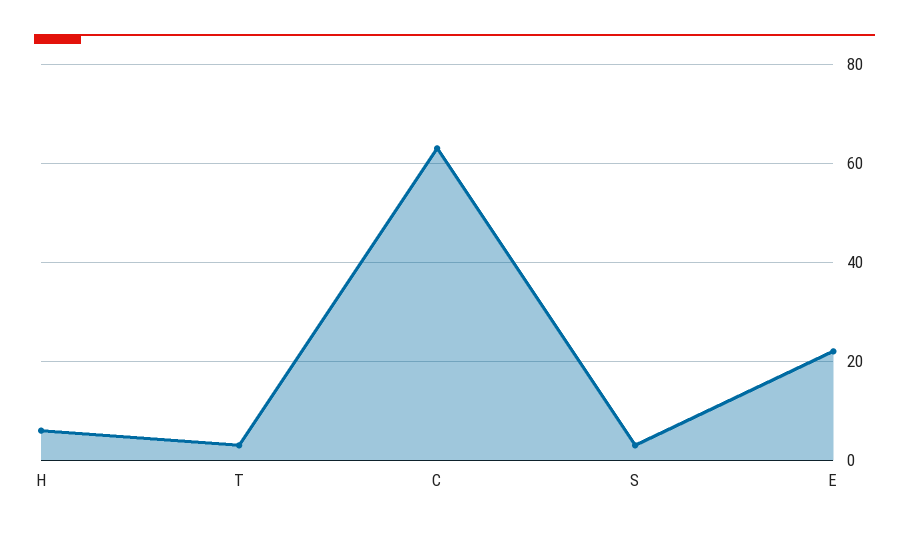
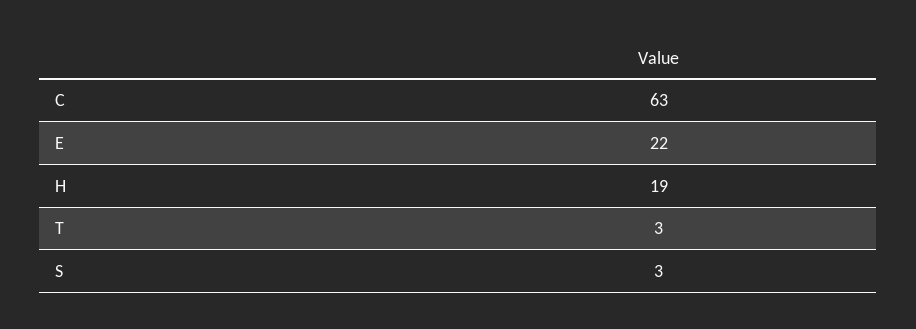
H: 5 -> 19

